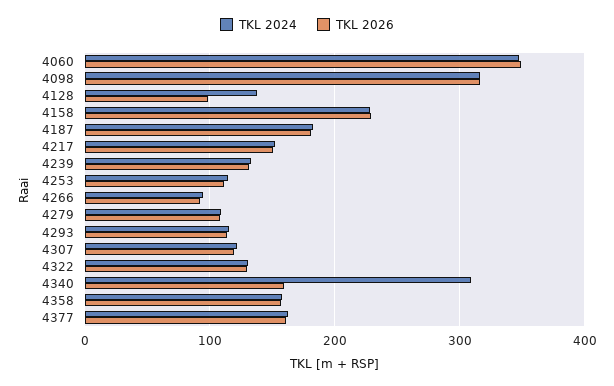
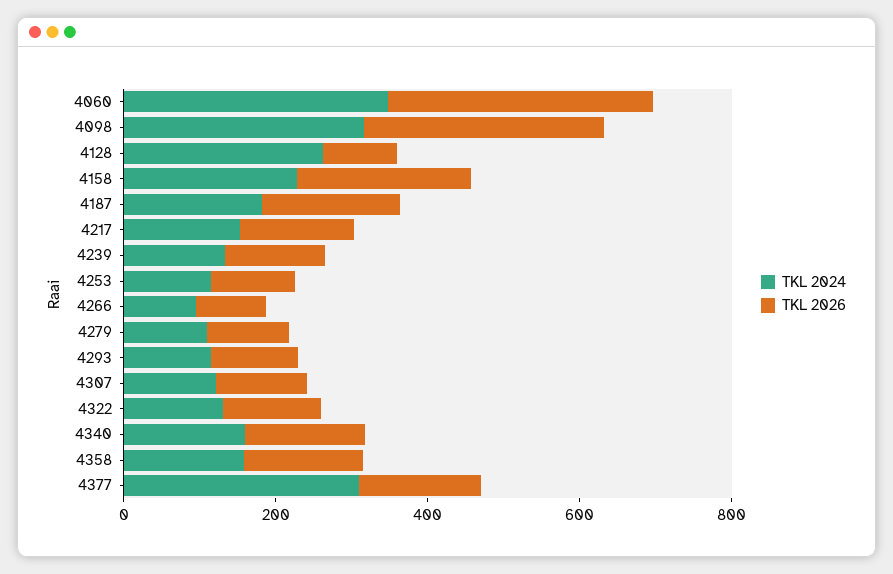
TKL 2024, 4128: 140 -> 250
TKL 2024, 4340: 310 -> 150
TKL 2024, 4377: 160 -> 300

